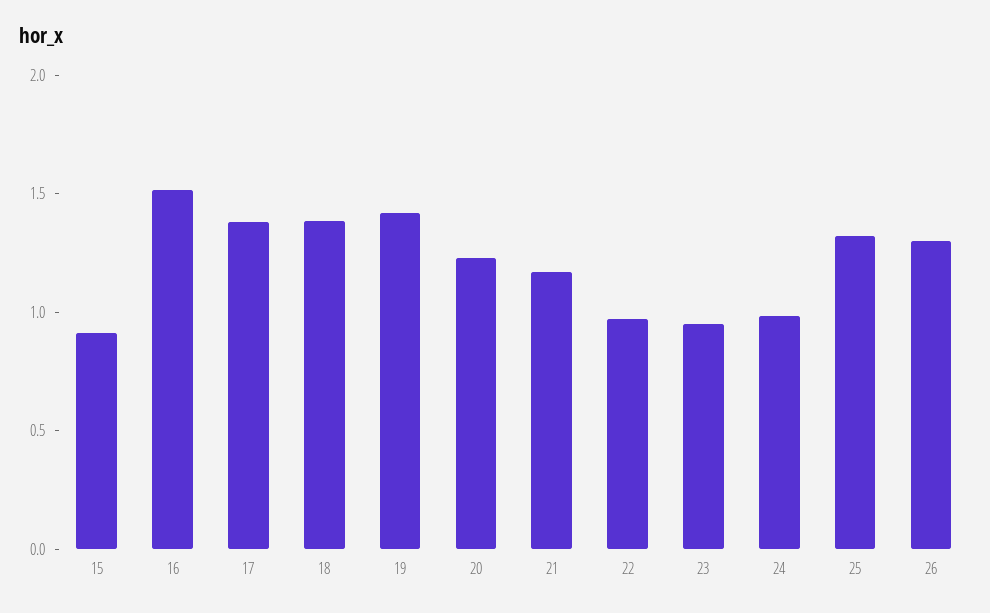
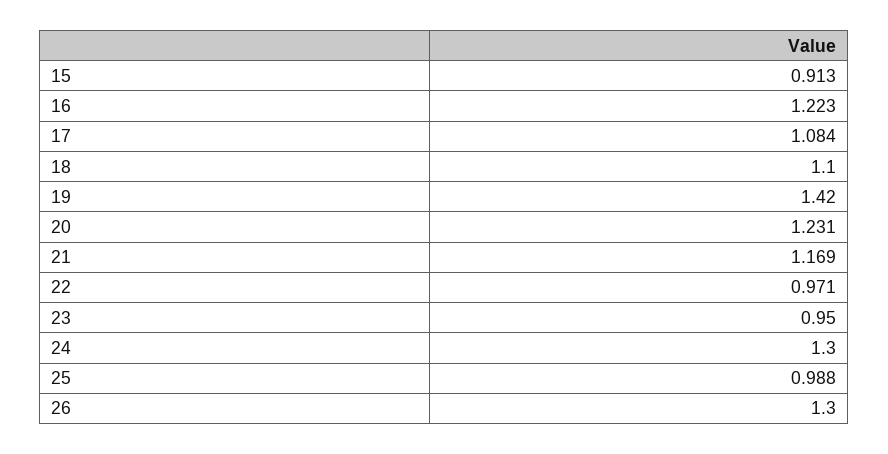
16: 1.5 -> 1.223
17: 1.4 -> 1.084
18: 1.4 -> 1.1
24: 1 -> 1.3
25: 1.3 -> 0.988

